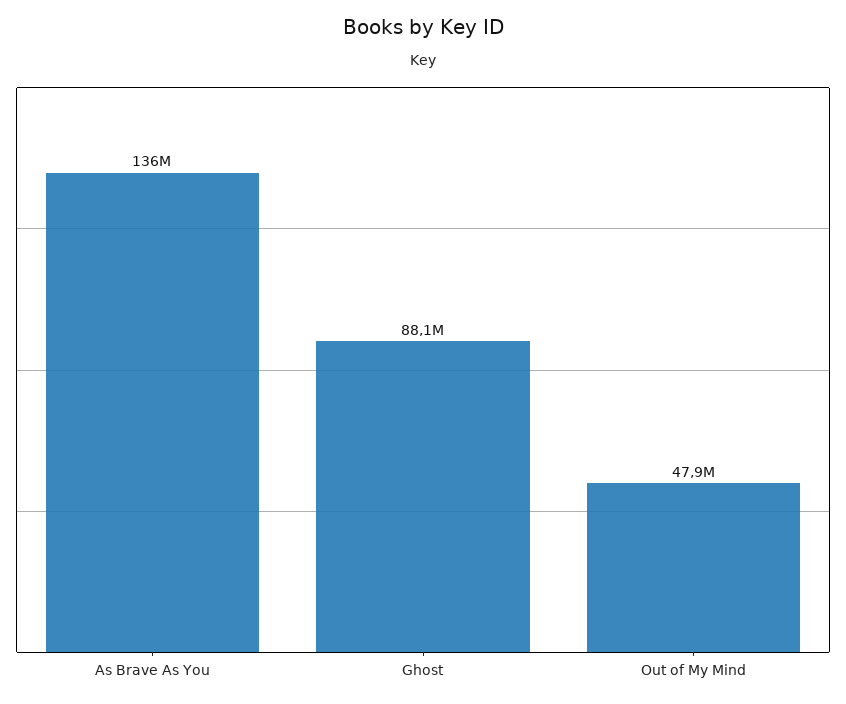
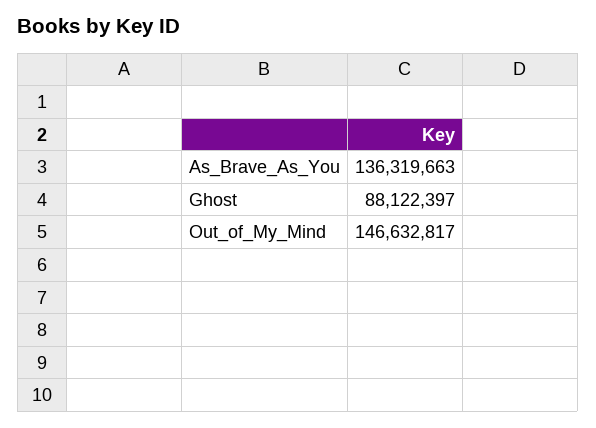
Out of My Mind: 47900000 -> 146632817

